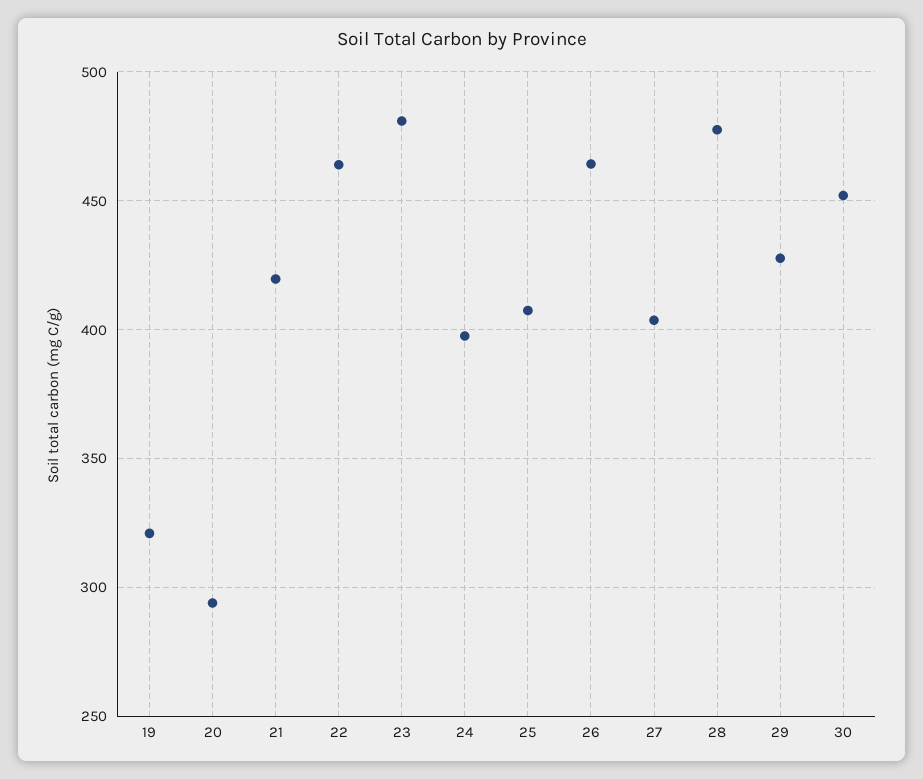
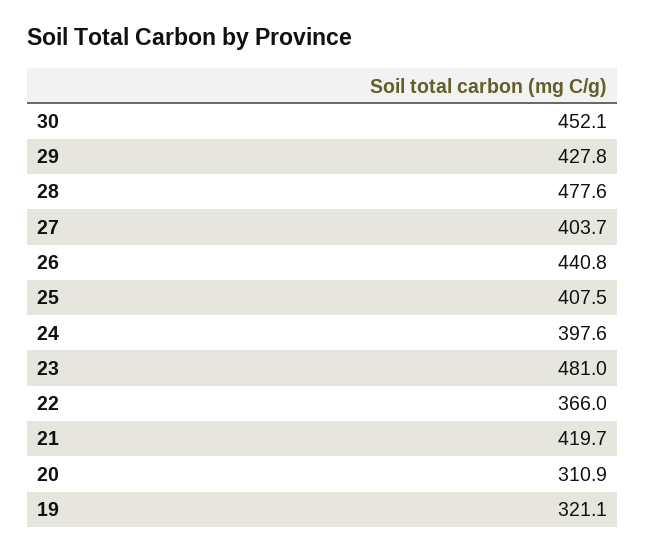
20: 295 -> 310.9
22: 465 -> 366
26: 465 -> 440.8

